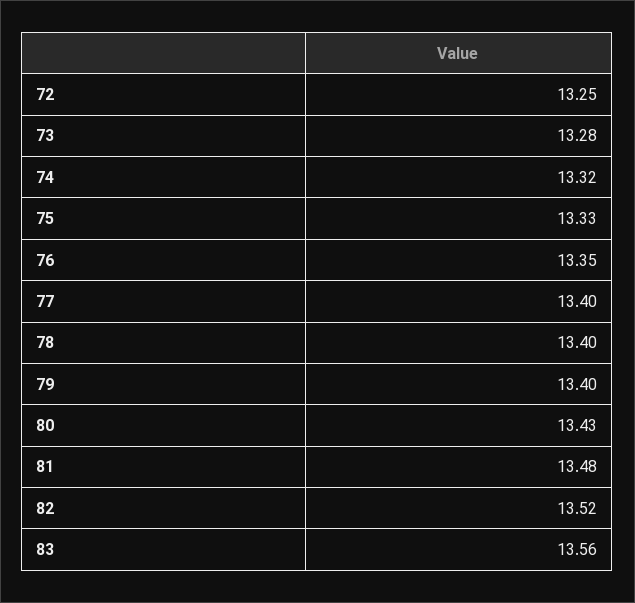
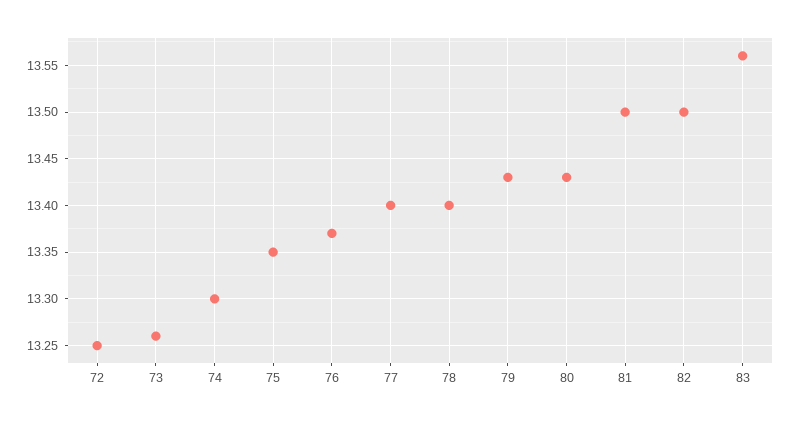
73: 13.28 -> 13.26
74: 13.32 -> 13.3
75: 13.33 -> 13.35
76: 13.35 -> 13.37
79: 13.4 -> 13.43
81: 13.48 -> 13.5
82: 13.52 -> 13.5

